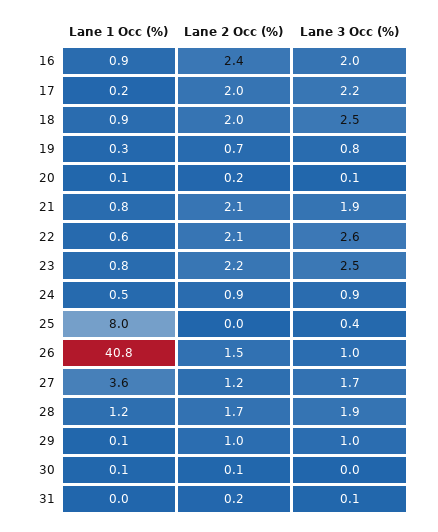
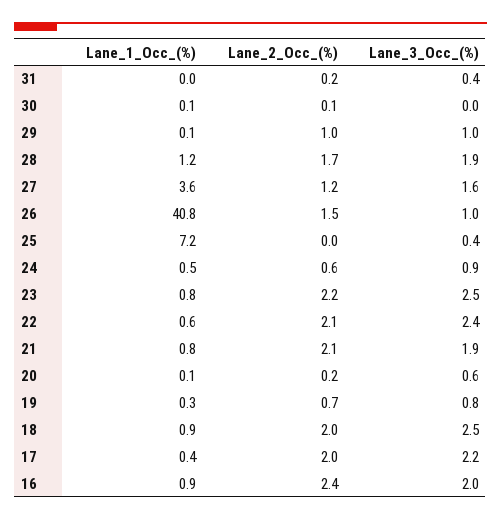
Lane 1 Occ (%), 17: 0.2 -> 0.4
Lane 3 Occ (%), 20: 0.1 -> 0.6
Lane 3 Occ (%), 22: 2.6 -> 2.4
Lane 2 Occ (%), 24: 0.9 -> 0.6
Lane 1 Occ (%), 25: 8 -> 7.2
Lane 3 Occ (%), 27: 1.7 -> 1.6
Lane 3 Occ (%), 31: 0.1 -> 0.4

